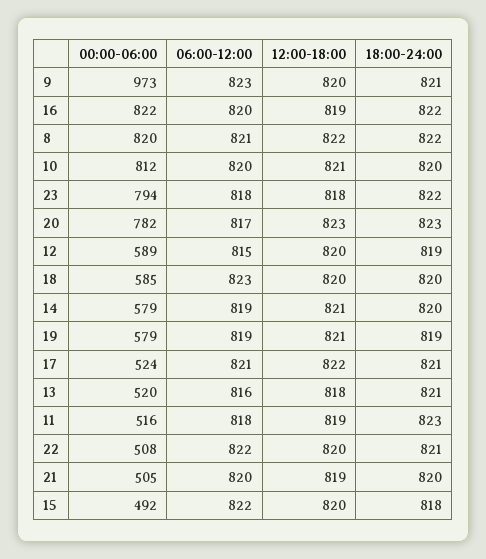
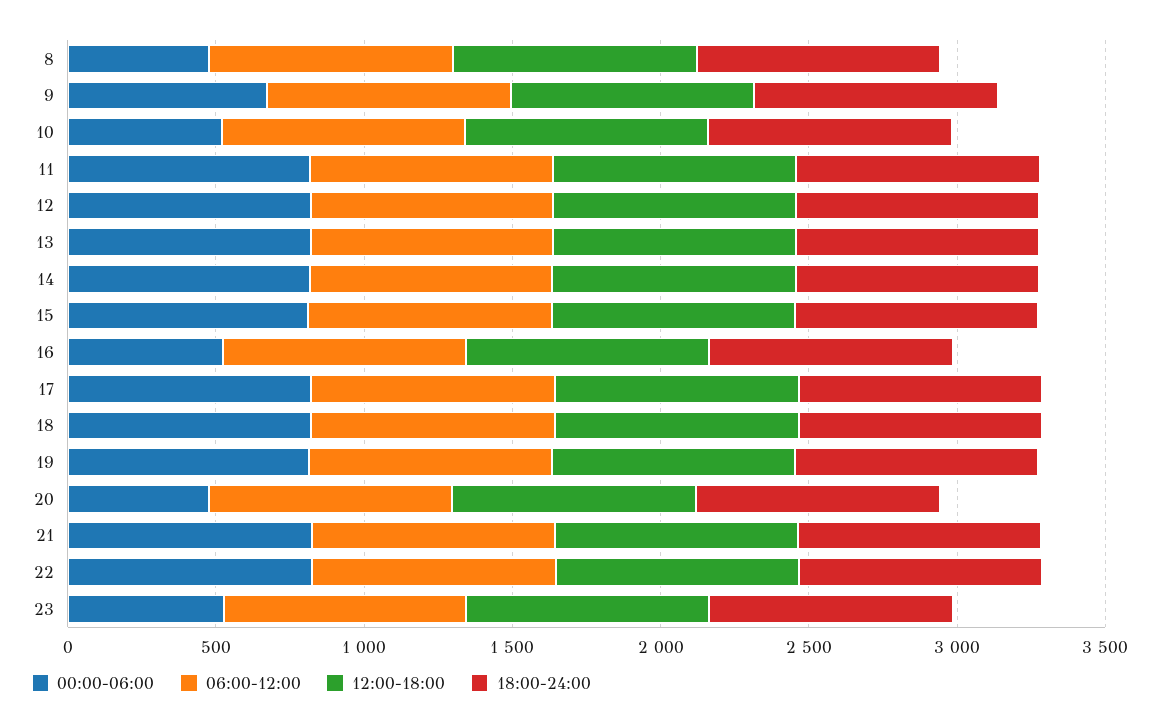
00:00-06:00, 9: 973 -> 700
00:00-06:00, 16: 822 -> 500
00:00-06:00, 8: 820 -> 500
00:00-06:00, 10: 812 -> 500
00:00-06:00, 23: 794 -> 500
00:00-06:00, 20: 782 -> 500
00:00-06:00, 12: 589 -> 800
00:00-06:00, 18: 585 -> 800
00:00-06:00, 14: 579 -> 800
00:00-06:00, 19: 579 -> 800
00:00-06:00, 17: 524 -> 800
00:00-06:00, 13: 520 -> 800
00:00-06:00, 11: 516 -> 800
00:00-06:00, 22: 508 -> 800
00:00-06:00, 21: 505 -> 800
00:00-06:00, 15: 492 -> 800

